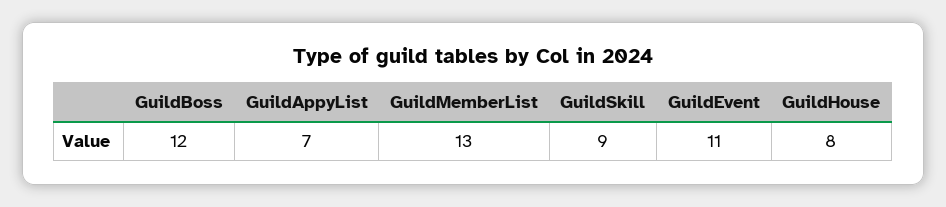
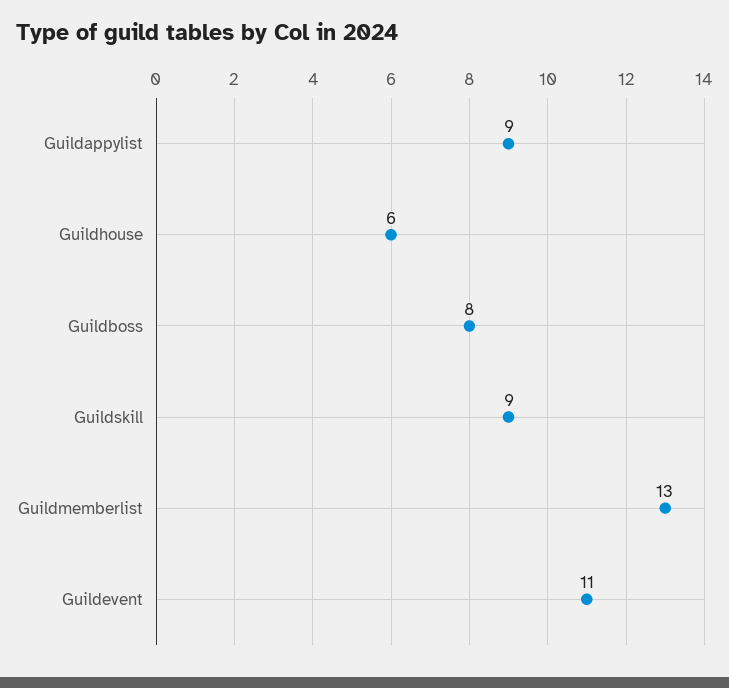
GuildBoss: 12 -> 8
GuildAppyList: 7 -> 9
GuildHouse: 8 -> 6

